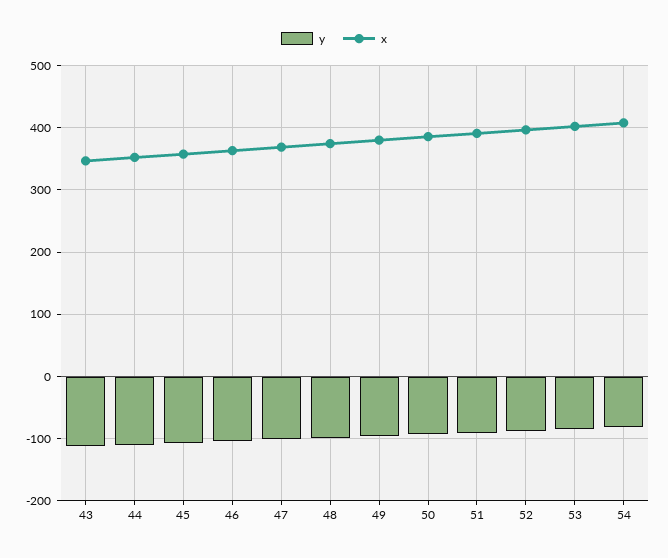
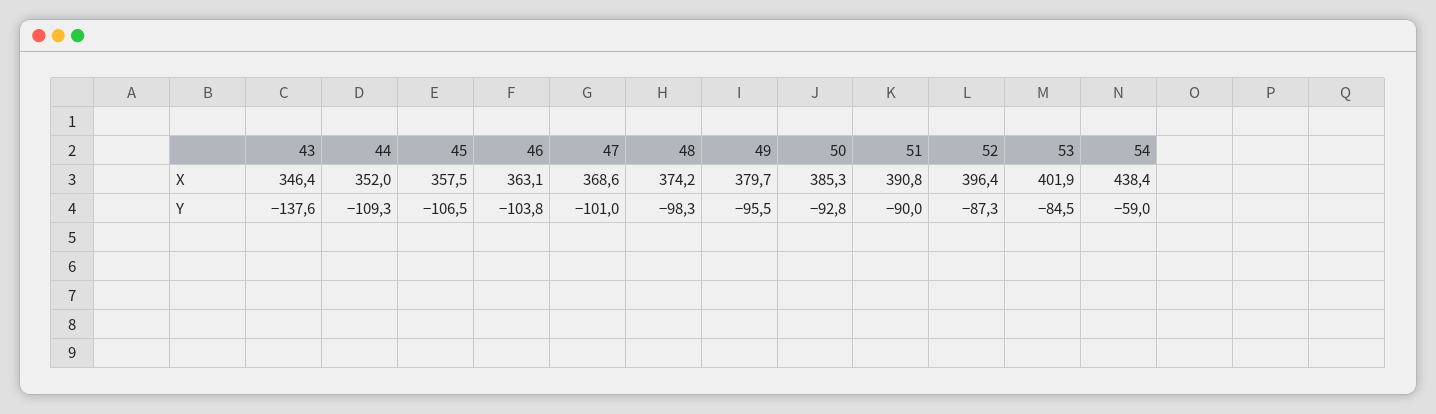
y, 43: -110 -> -137.6
y, 54: -80 -> -59
x, 54: 410 -> 438.4

